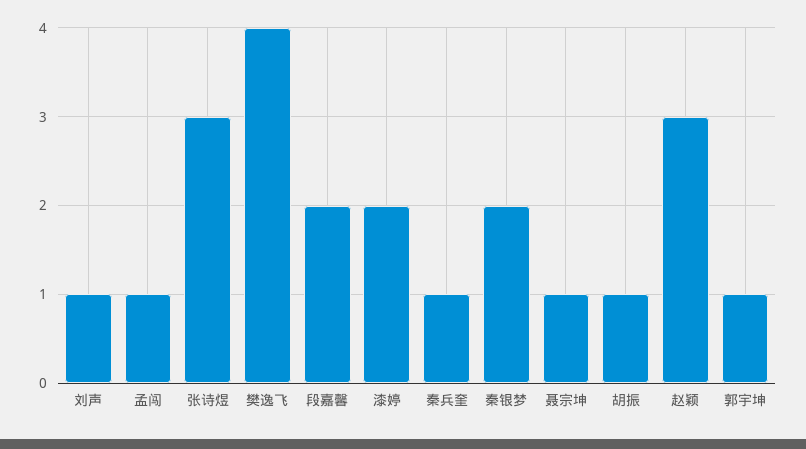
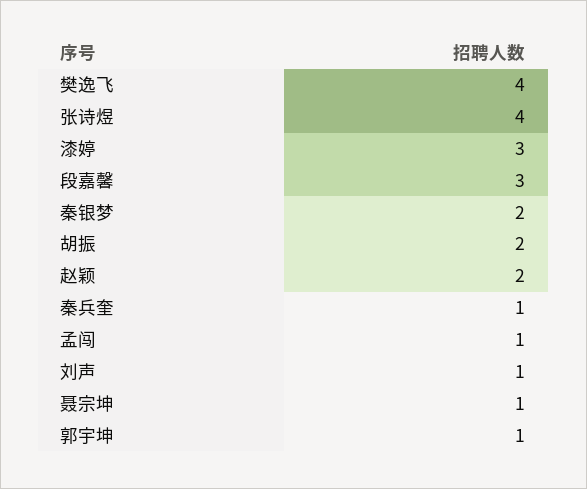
张诗煜: 3 -> 4
段嘉馨: 2 -> 3
漆婷: 2 -> 3
胡振: 1 -> 2
赵颖: 3 -> 2

